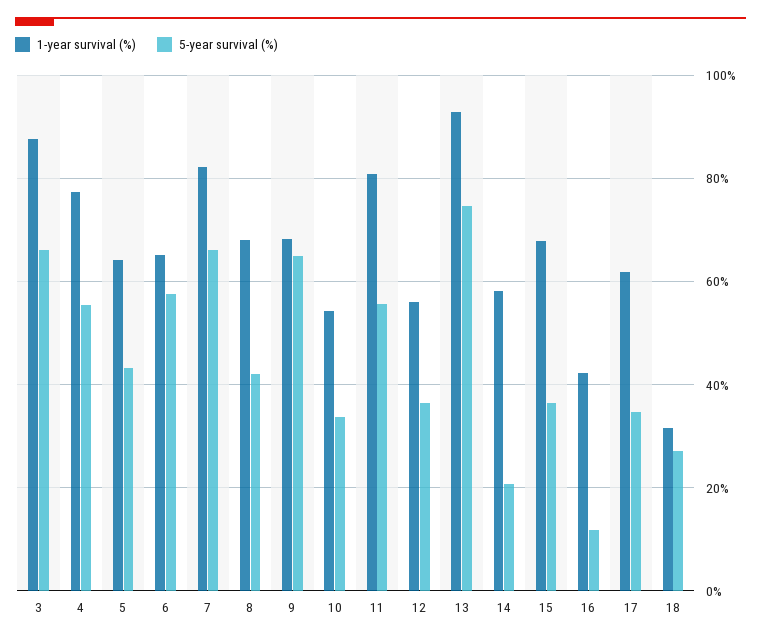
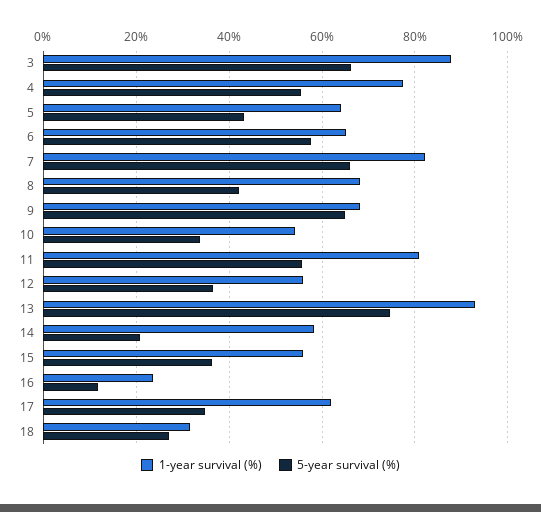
1-year survival (%), 15: 68 -> 56
1-year survival (%), 16: 42 -> 24

